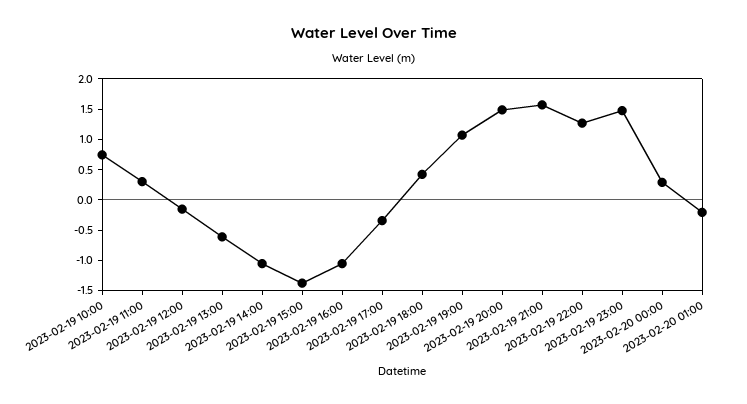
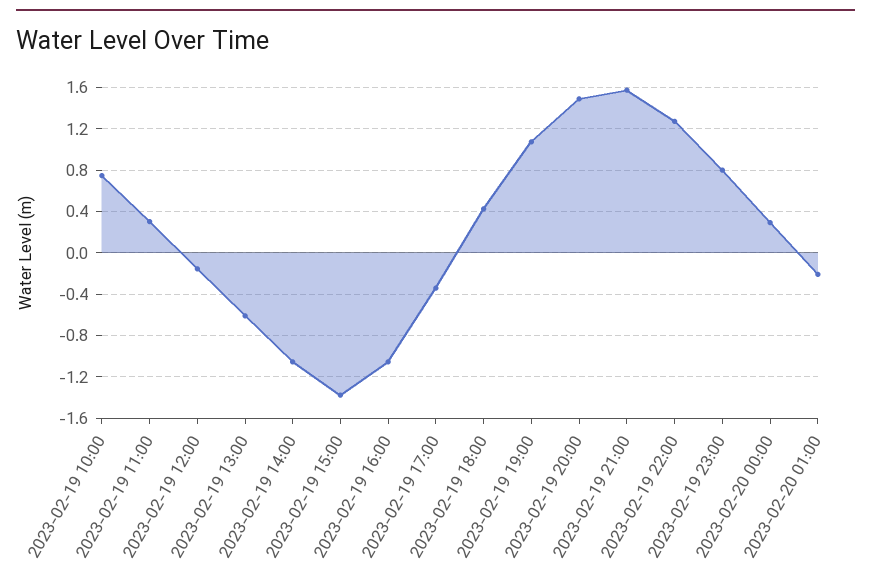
2023-02-19 23:00: 1.5 -> 0.8

